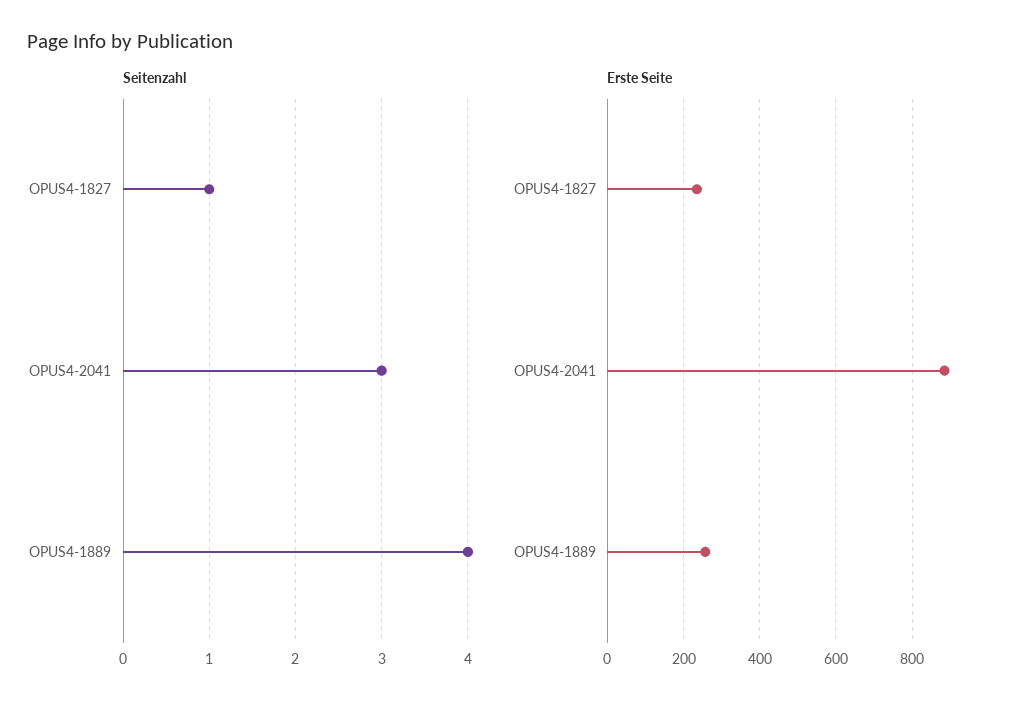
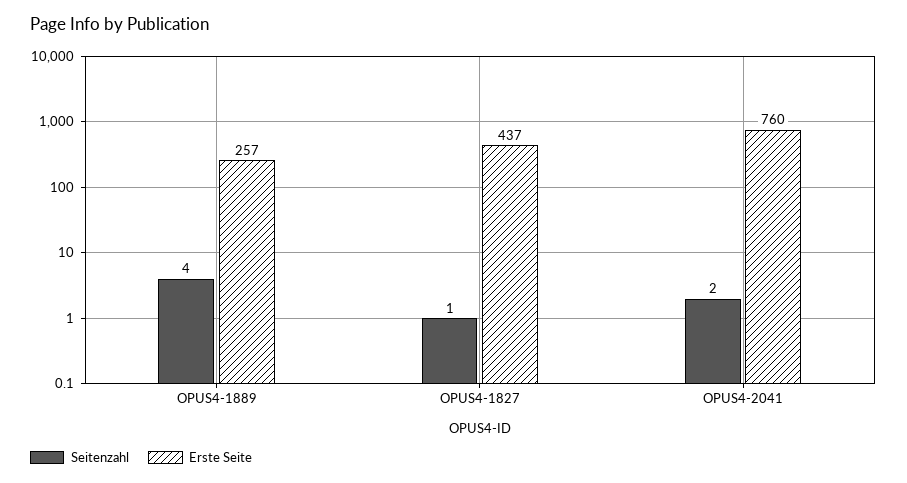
Seitenzahl, OPUS4-2041: 3 -> 2
Erste Seite, OPUS4-1827: 240 -> 437
Erste Seite, OPUS4-2041: 880 -> 760

